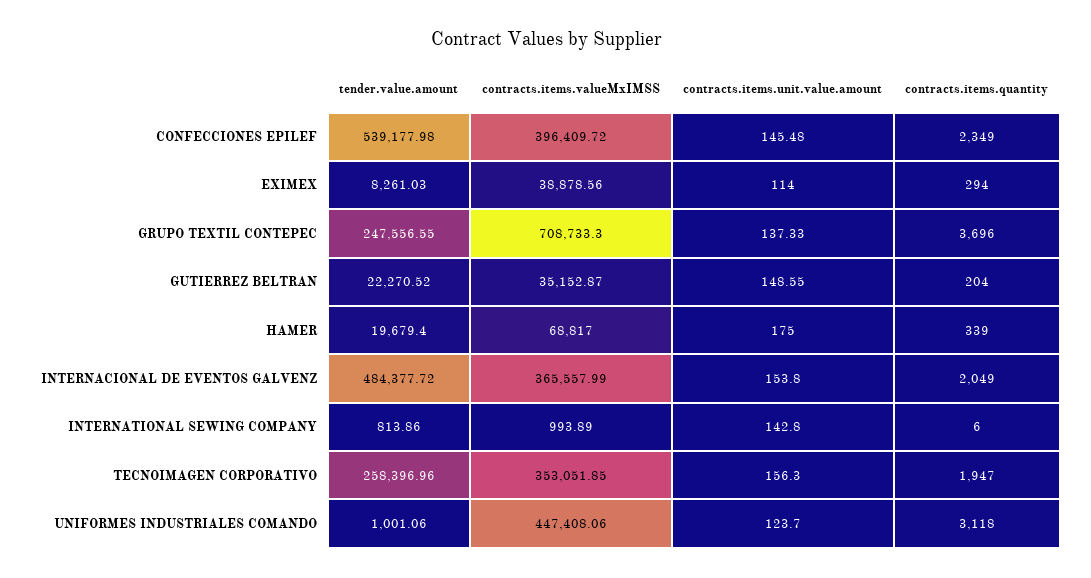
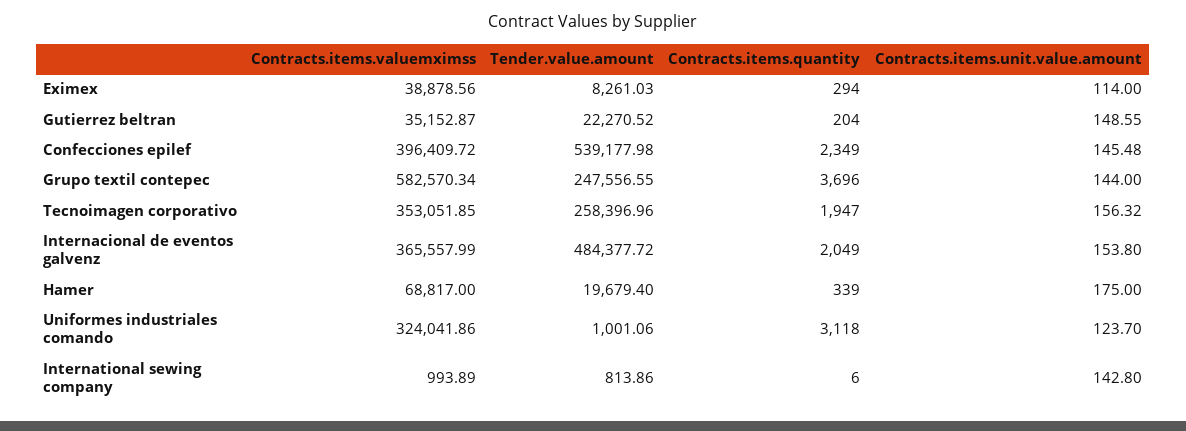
contracts.items.valueMxIMSS, GRUPO TEXTIL CONTEPEC: 708733.3 -> 582570.34
contracts.items.unit.value.amount, GRUPO TEXTIL CONTEPEC: 137.33 -> 144
contracts.items.unit.value.amount, TECNOIMAGEN CORPORATIVO: 156.3 -> 156.32
contracts.items.valueMxIMSS, UNIFORMES INDUSTRIALES COMANDO: 447408.06 -> 324041.86

